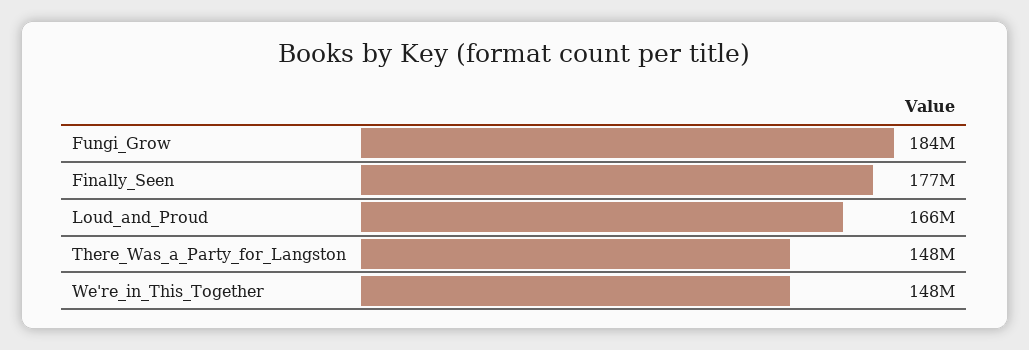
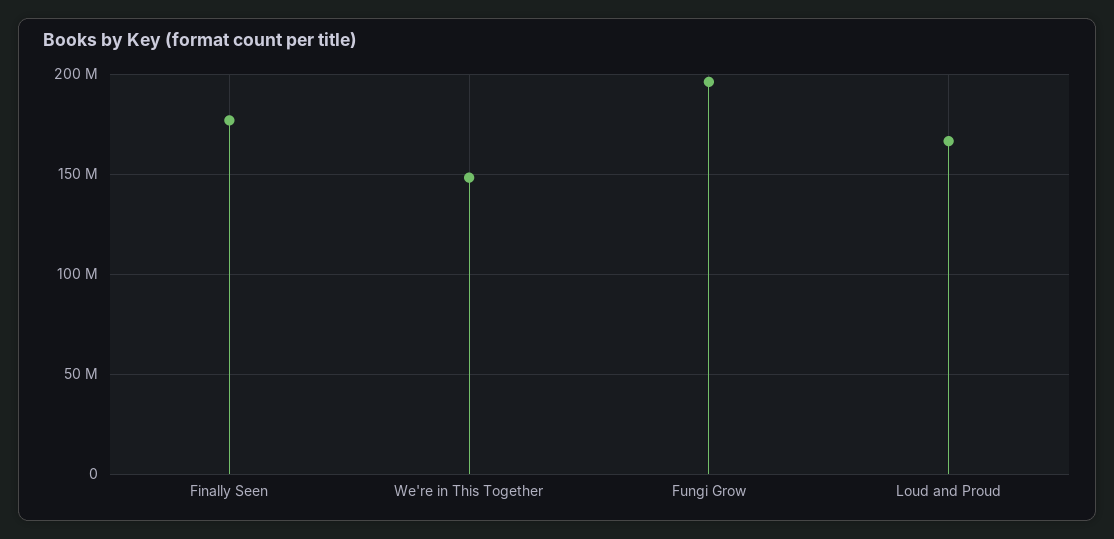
Fungi_Grow: 184000000 -> 195000000
There_Was_a_Party_for_Langston: 148000000 -> none

